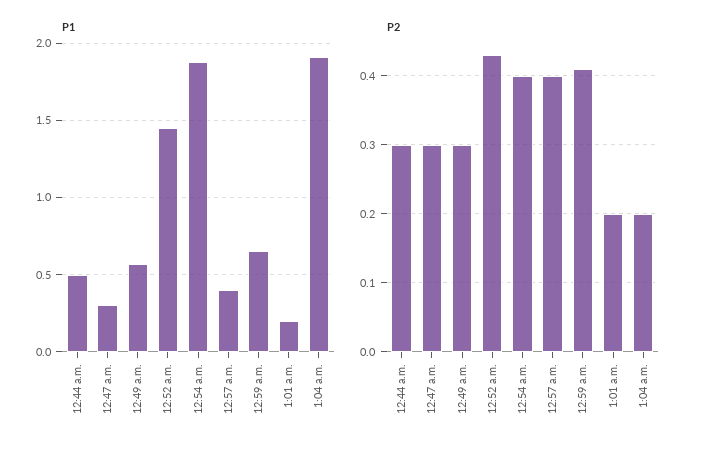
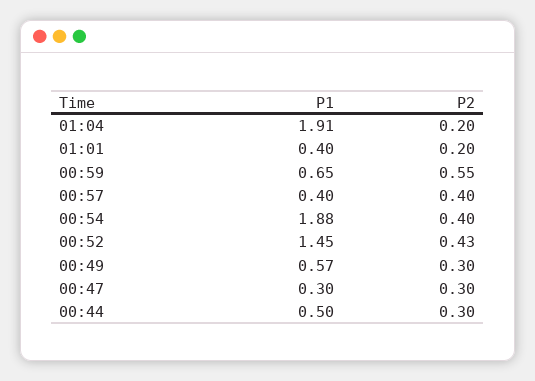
P1, 1:01 a.m.: 0.2 -> 0.4
P2, 12:59 a.m.: 0.41 -> 0.55

